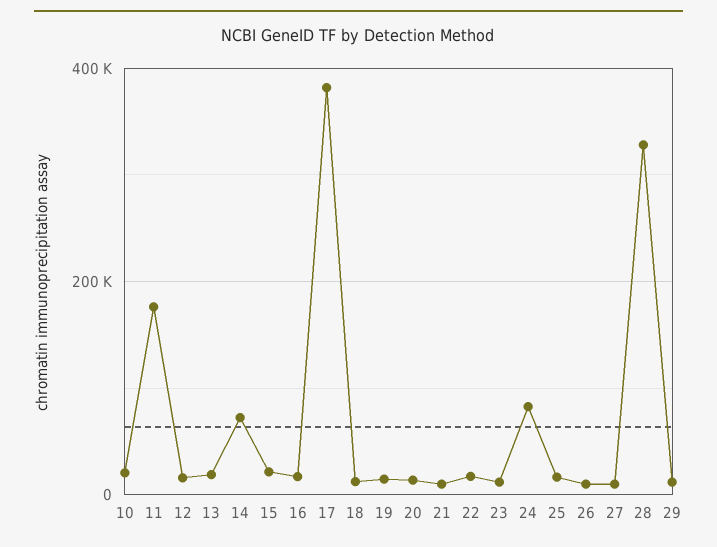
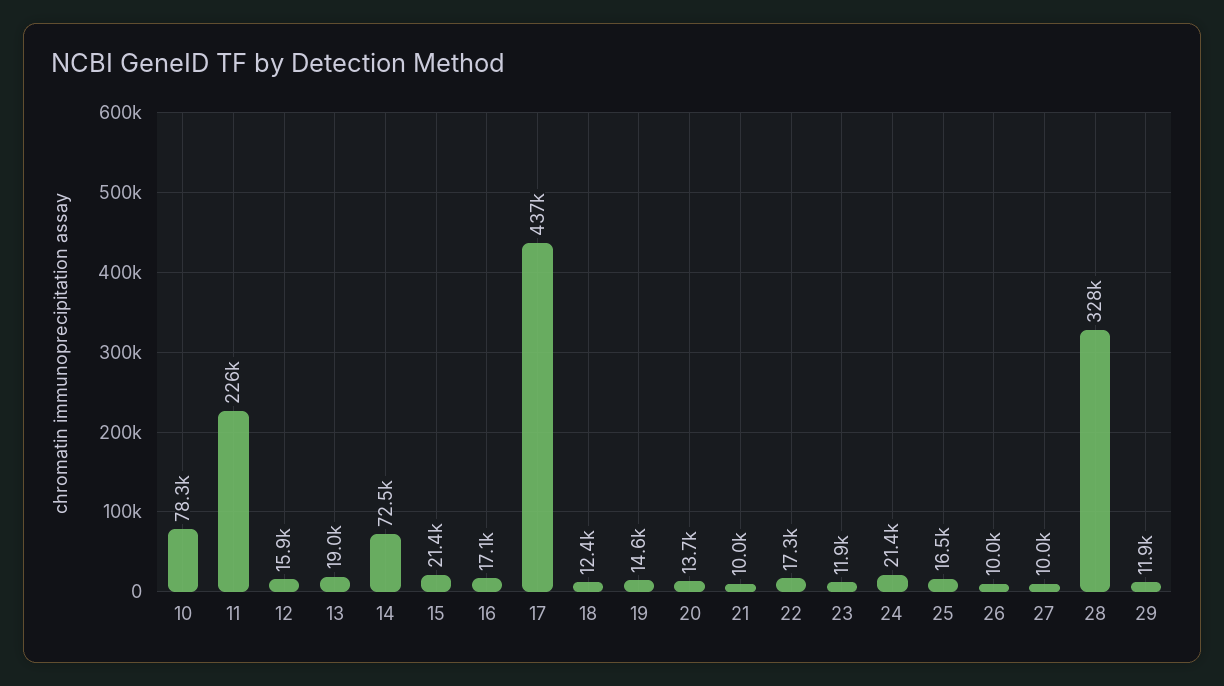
10: 20000 -> 78300
11: 180000 -> 226000
17: 380000 -> 437000
24: 80000 -> 21400

